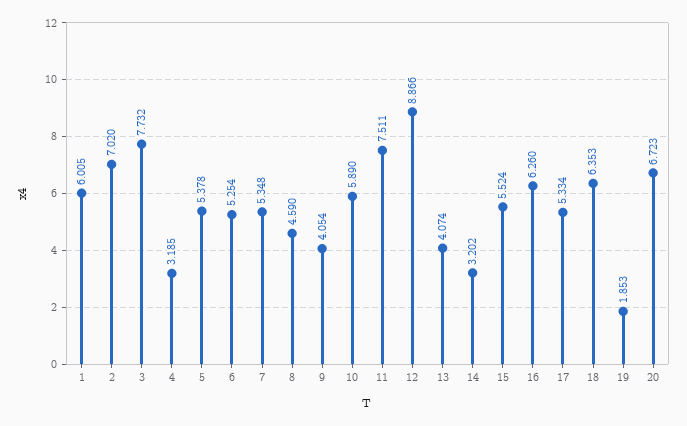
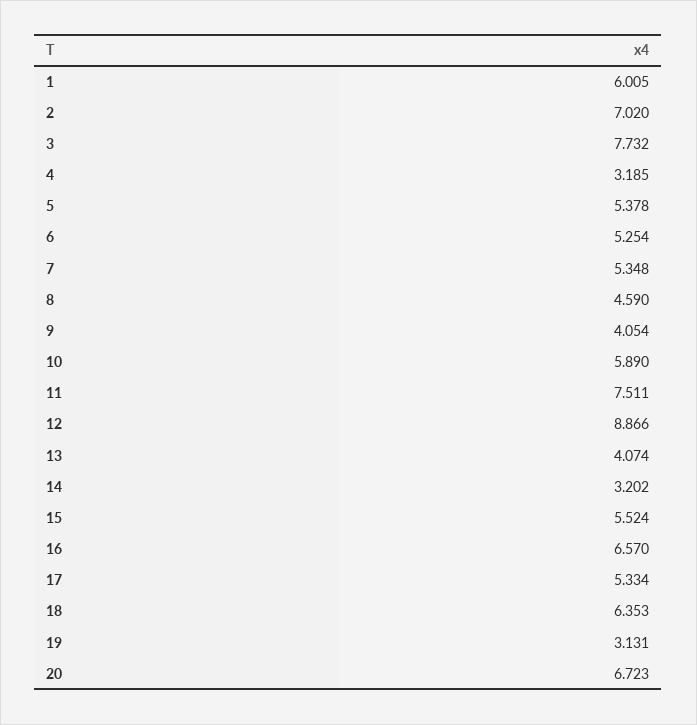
16: 6.26 -> 6.57
19: 1.853 -> 3.131

